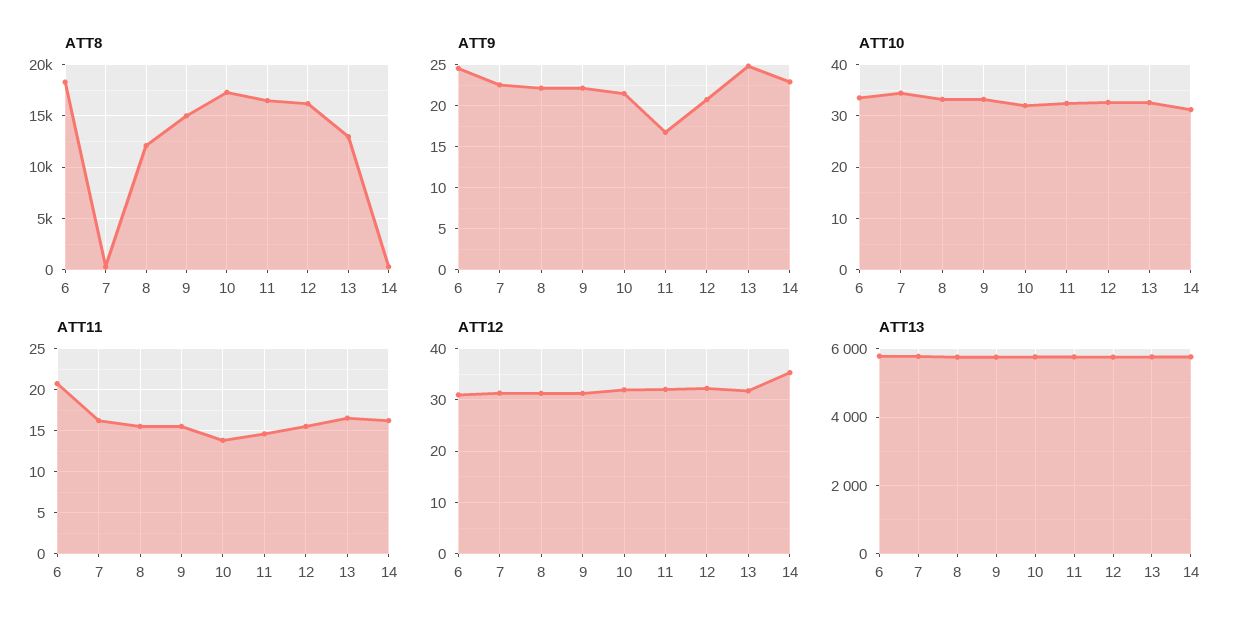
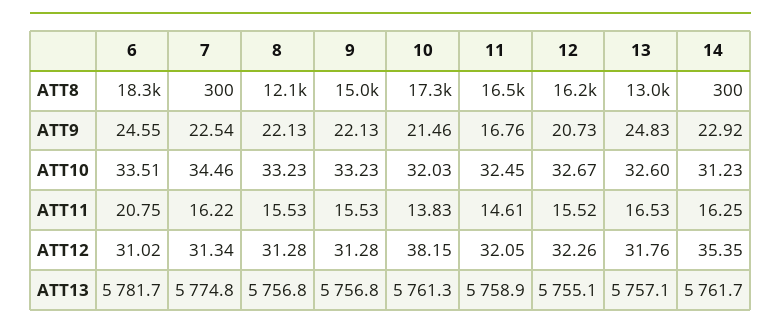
ATT12, 10: 32 -> 38.15

